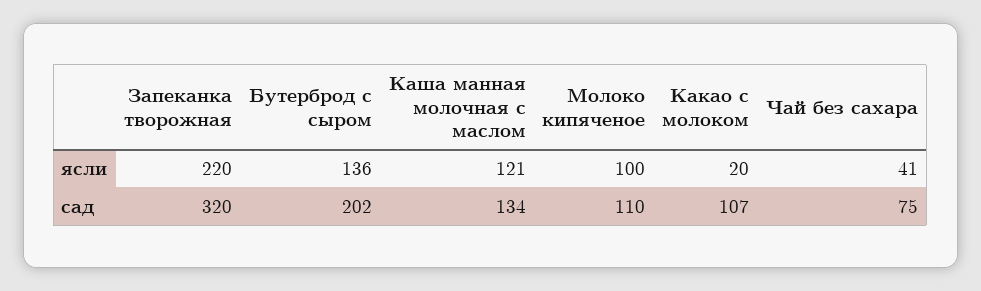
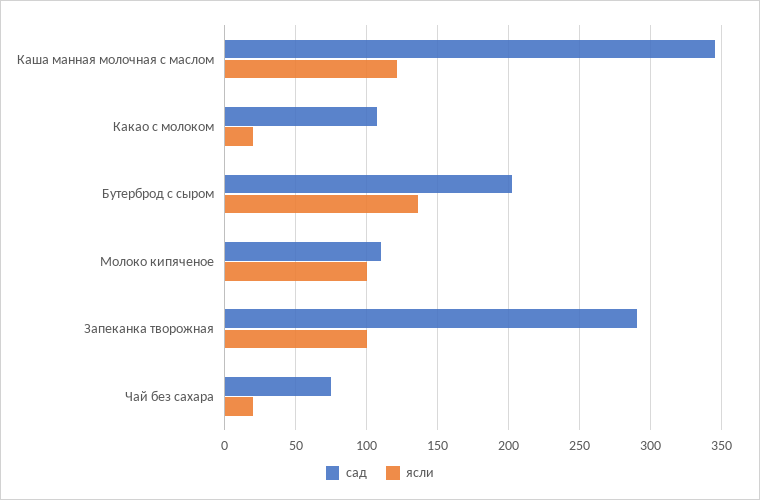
ясли, Запеканка творожная: 220 -> 100
ясли, Чай без сахара: 41 -> 20
сад, Запеканка творожная: 320 -> 290
сад, Каша манная молочная с маслом: 134 -> 345

